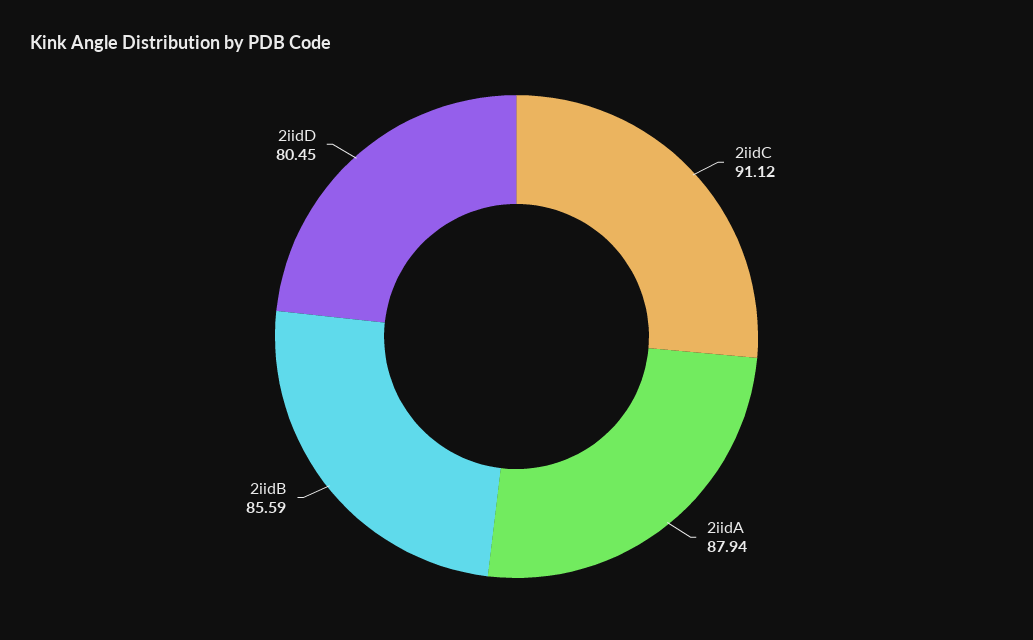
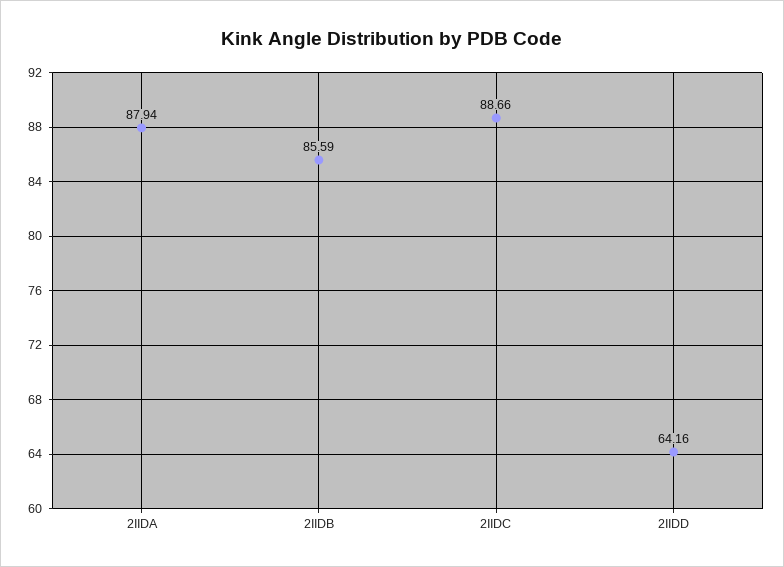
2iidC: 91.12 -> 88.66
2iidD: 80.45 -> 64.16

